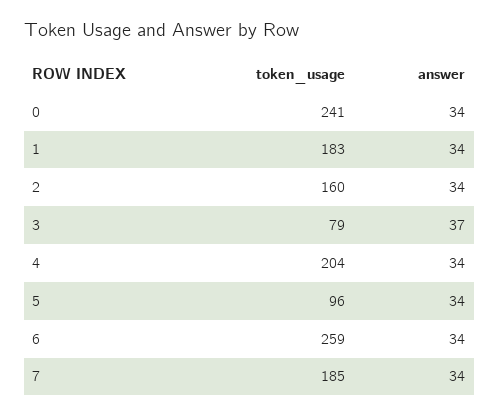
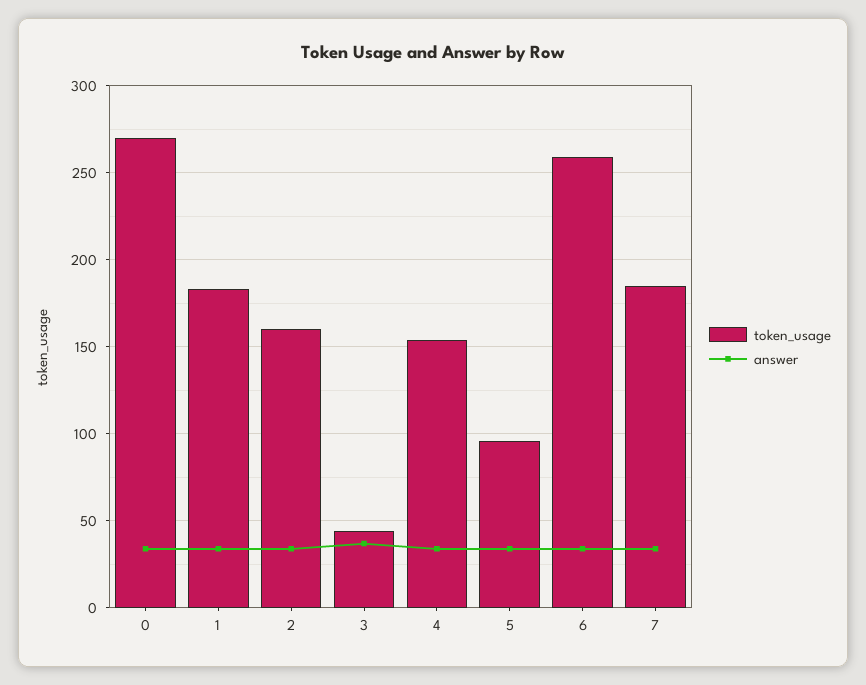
token_usage, 0: 241 -> 270
token_usage, 3: 79 -> 45
token_usage, 4: 204 -> 155

